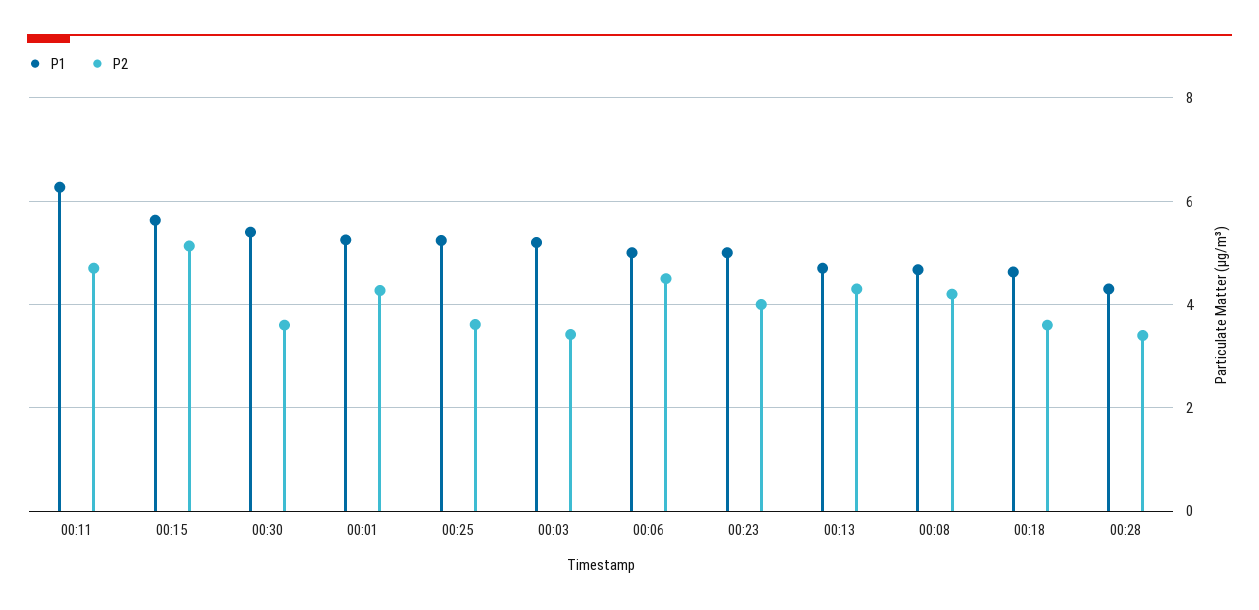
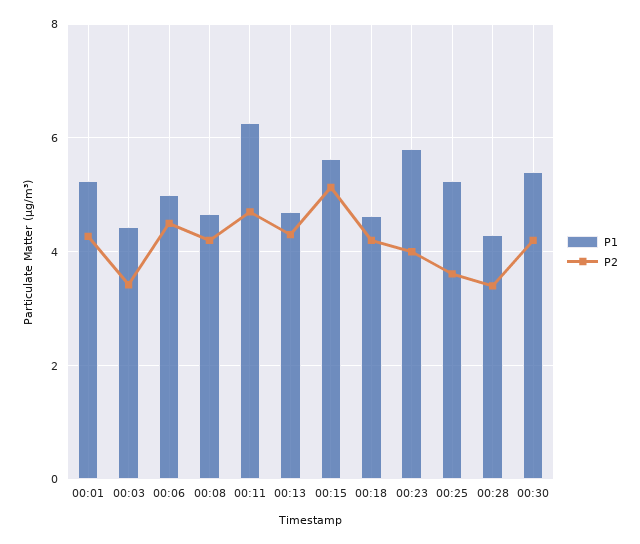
P2, 00:30: 3.6 -> 4.2
P1, 00:03: 5.2 -> 4.4
P1, 00:23: 5 -> 5.8
P2, 00:18: 3.6 -> 4.2

